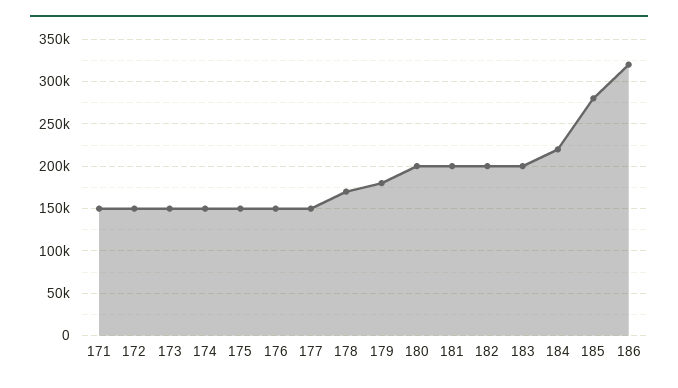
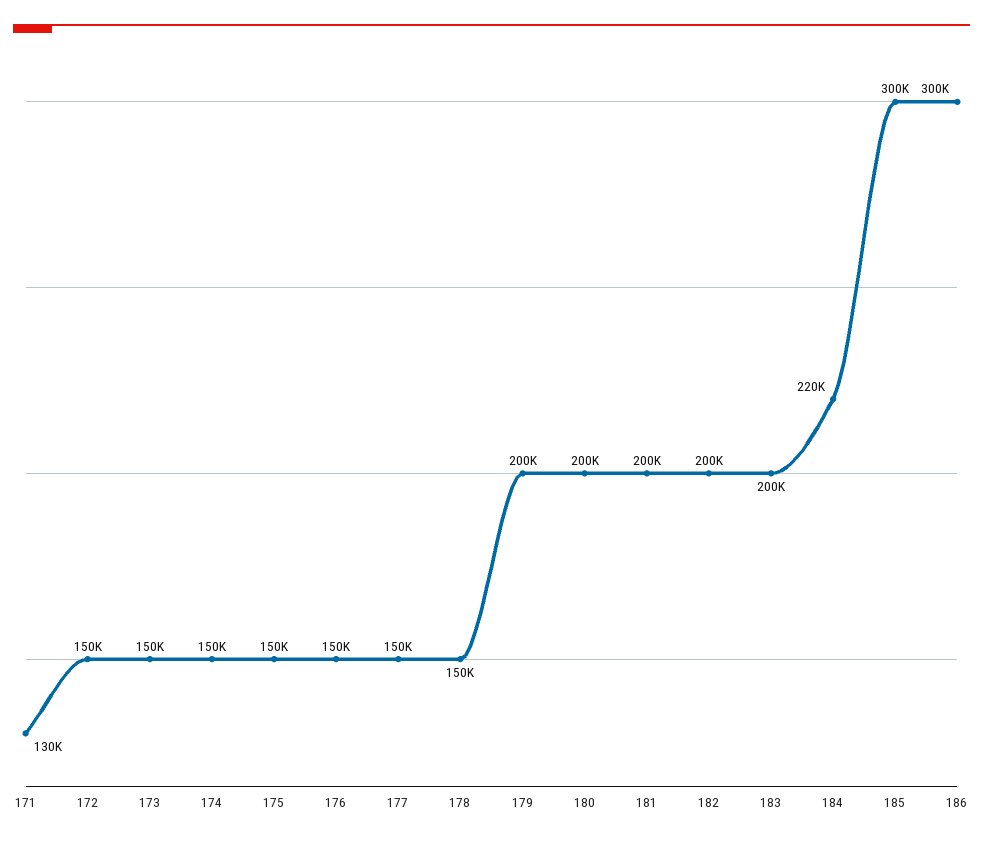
171: 150000 -> 130000
178: 170000 -> 150000
179: 180000 -> 200000
185: 280000 -> 300000
186: 320000 -> 300000

